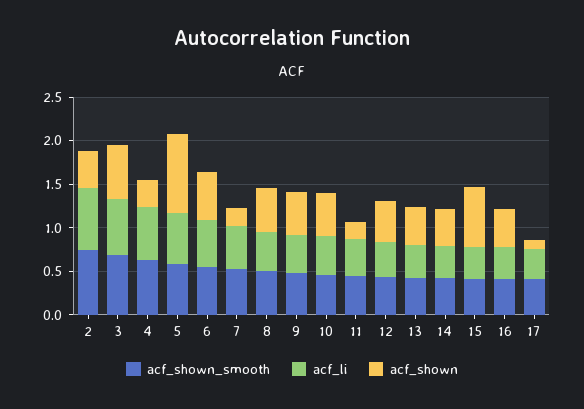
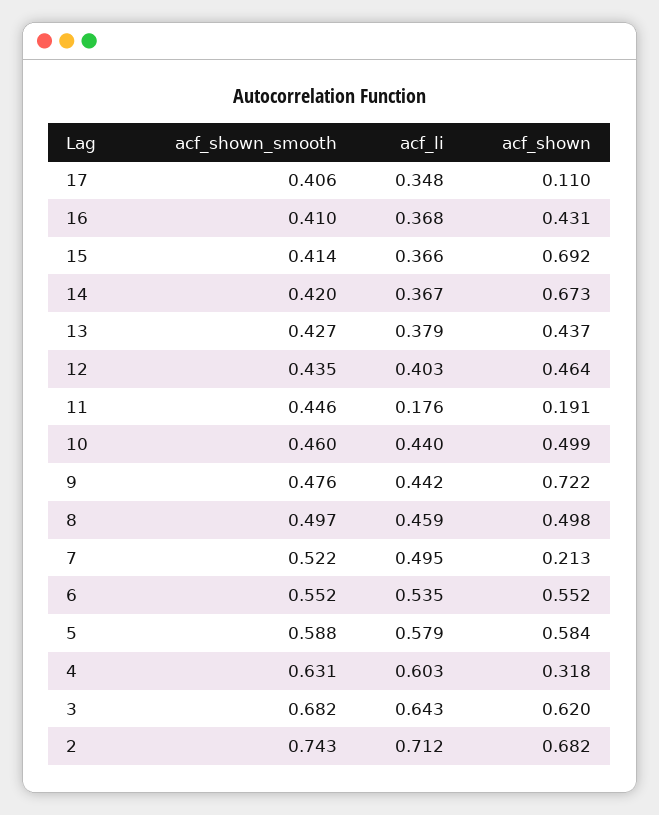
acf_shown, 2: 0.4 -> 0.682
acf_shown, 5: 0.9 -> 0.584
acf_shown, 9: 0.5 -> 0.722
acf_li, 11: 0.4 -> 0.176
acf_shown, 14: 0.4 -> 0.673

